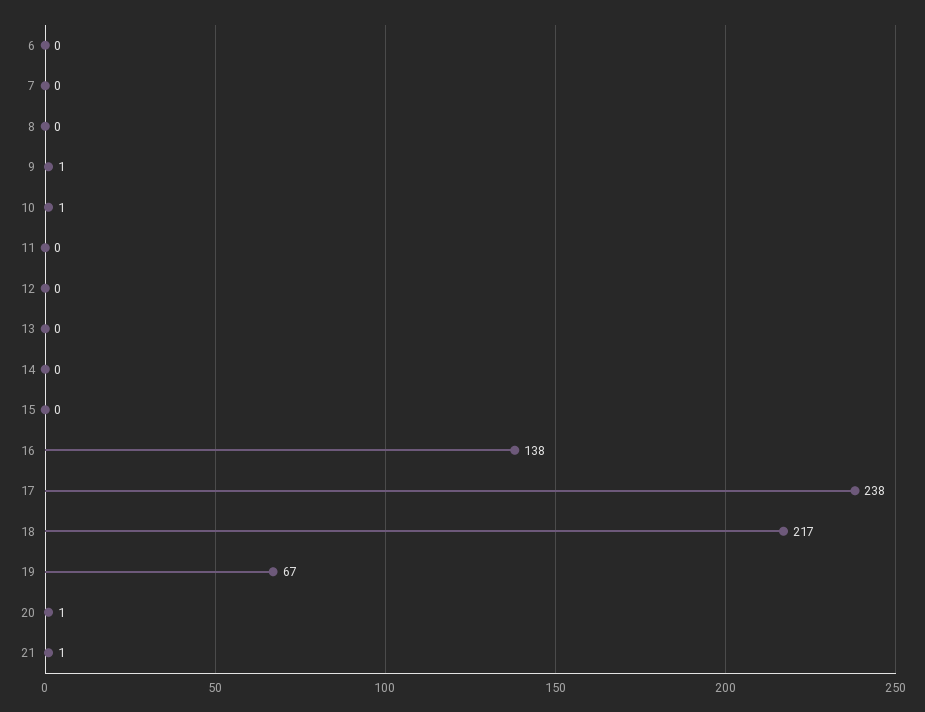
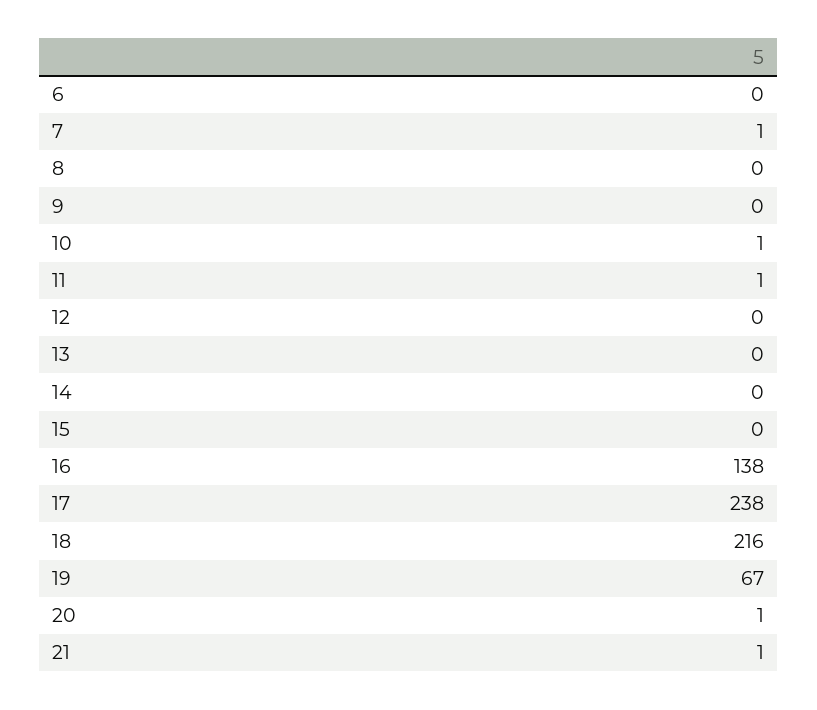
7: 0 -> 1
9: 1 -> 0
11: 0 -> 1
18: 217 -> 216

